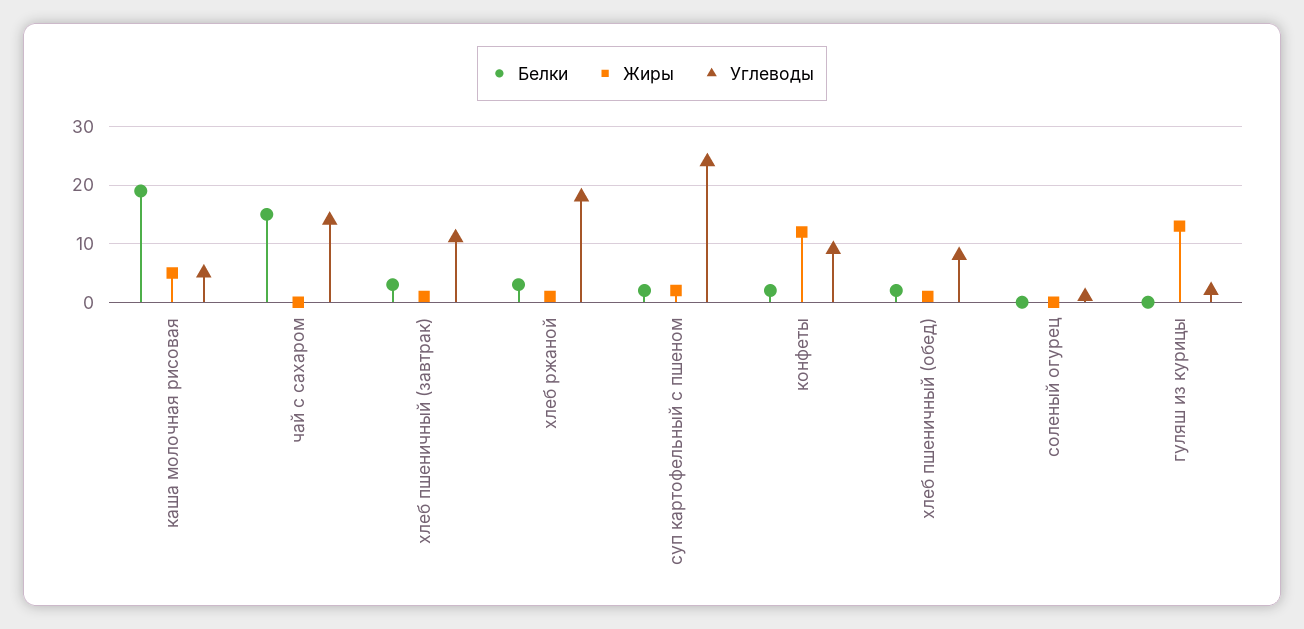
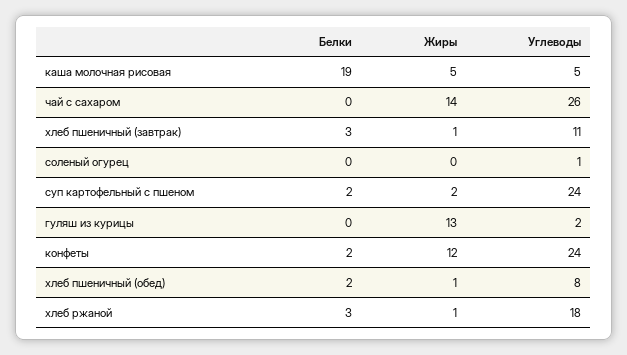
Белки, чай с сахаром: 15 -> 0
Жиры, чай с сахаром: 0 -> 14
Углеводы, чай с сахаром: 15 -> 26
Углеводы, конфеты: 10 -> 24

